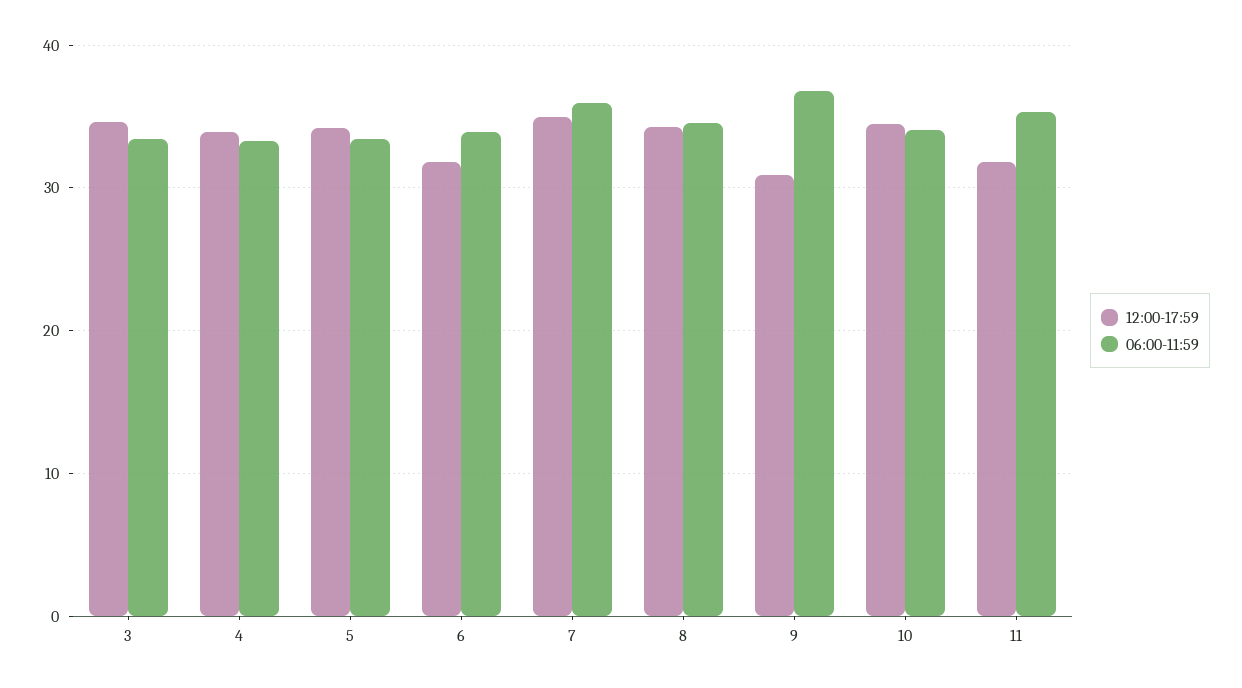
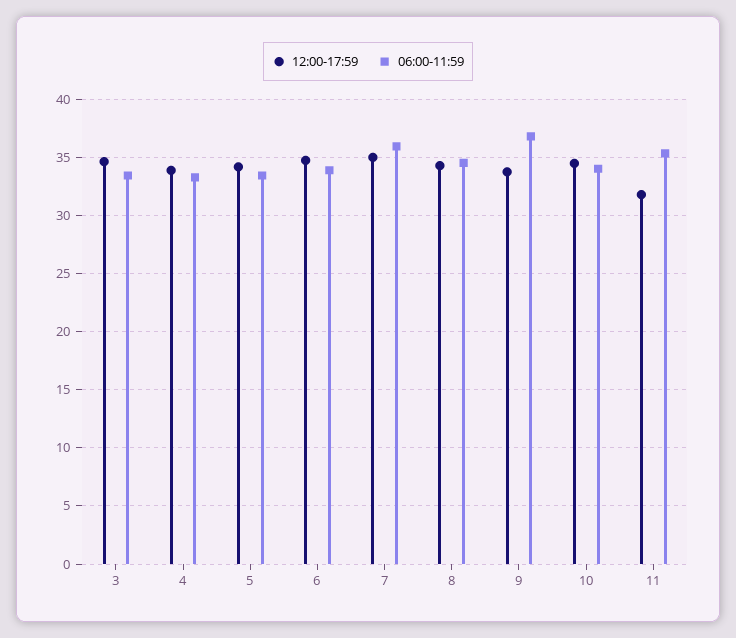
12:00-17:59, 6: 32 -> 35
12:00-17:59, 9: 31 -> 34

